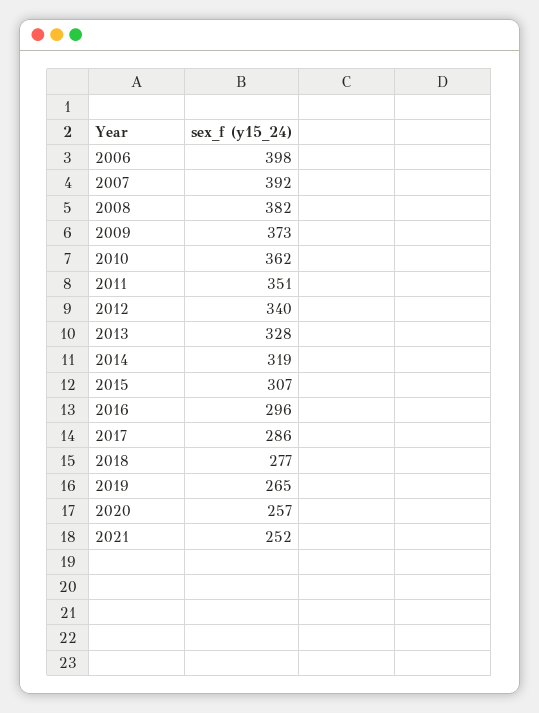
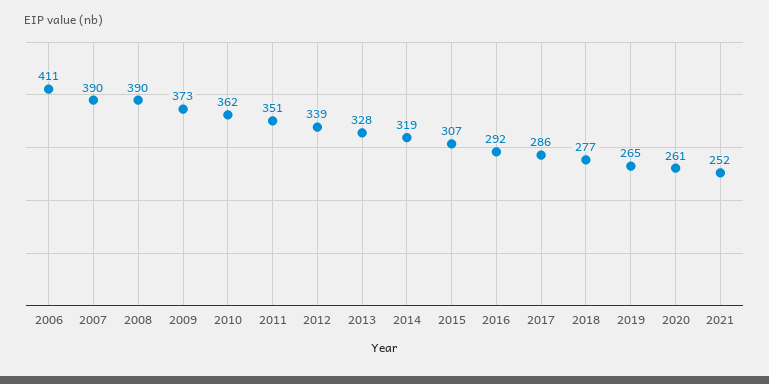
2006: 398 -> 411
2007: 392 -> 390
2008: 382 -> 390
2012: 340 -> 339
2016: 296 -> 292
2020: 257 -> 261

